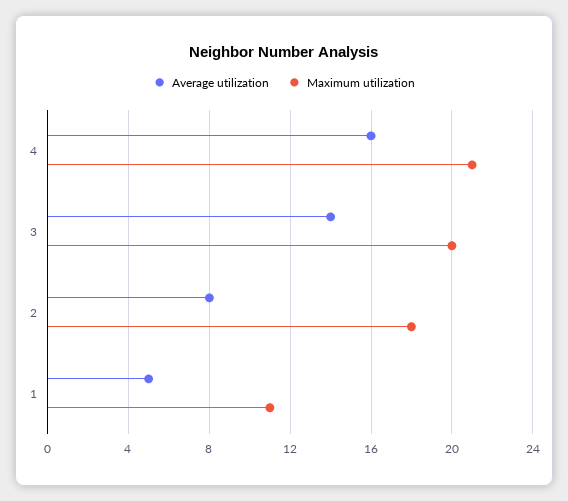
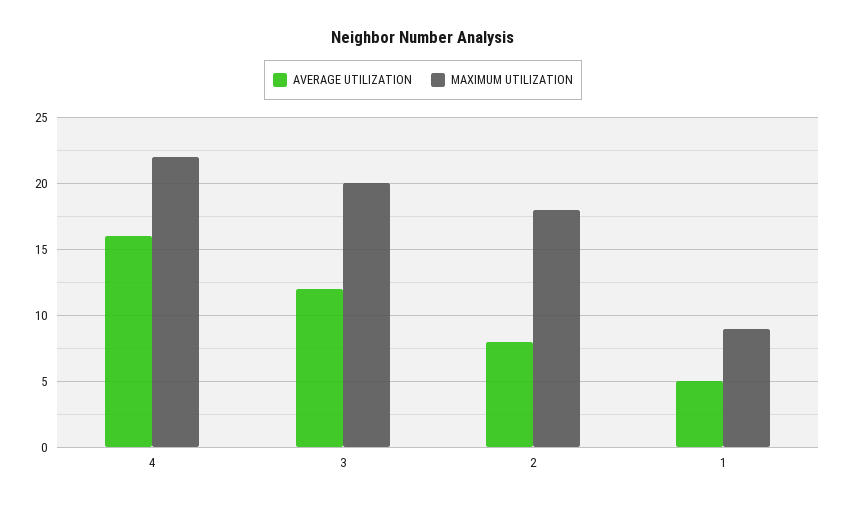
Maximum utilization, 4: 21 -> 22
Average utilization, 3: 14 -> 12
Maximum utilization, 1: 11 -> 9

